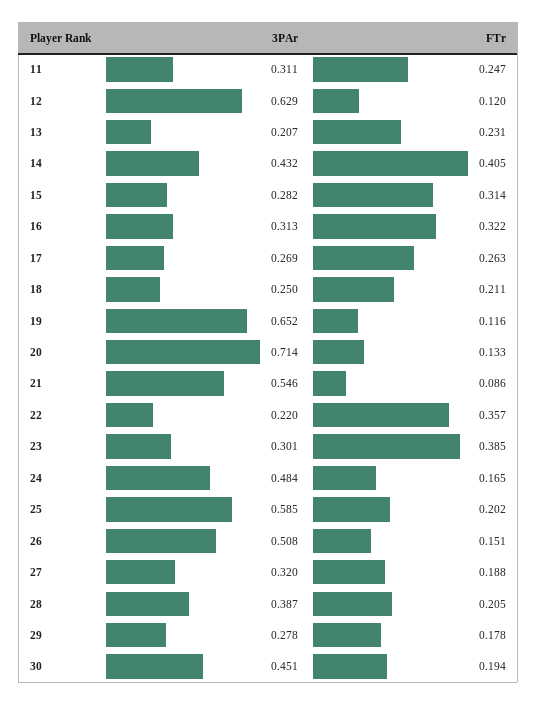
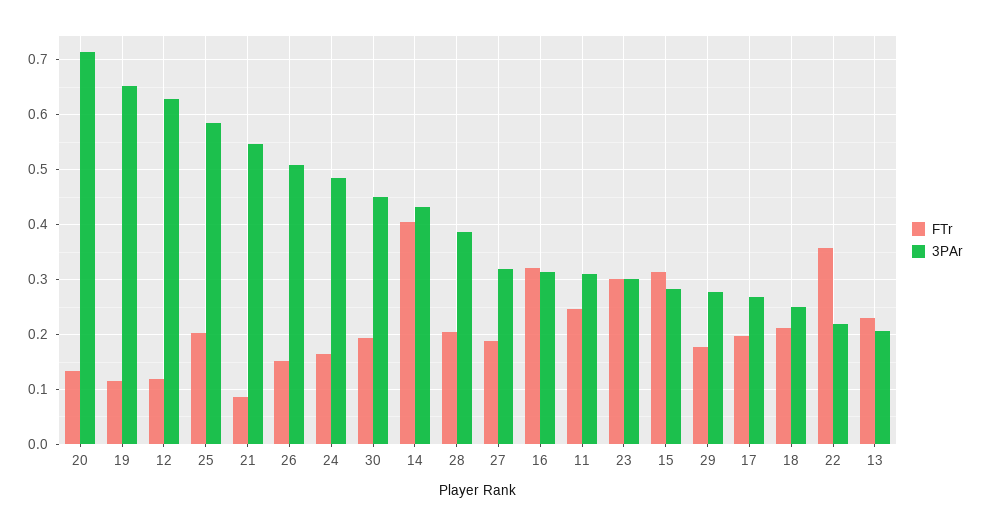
FTr, 17: 0.263 -> 0.2
FTr, 23: 0.385 -> 0.3

